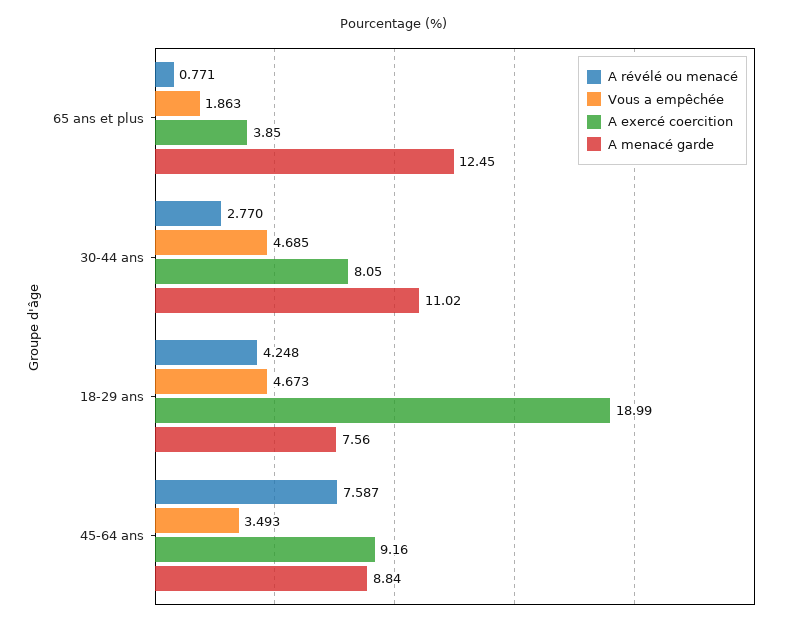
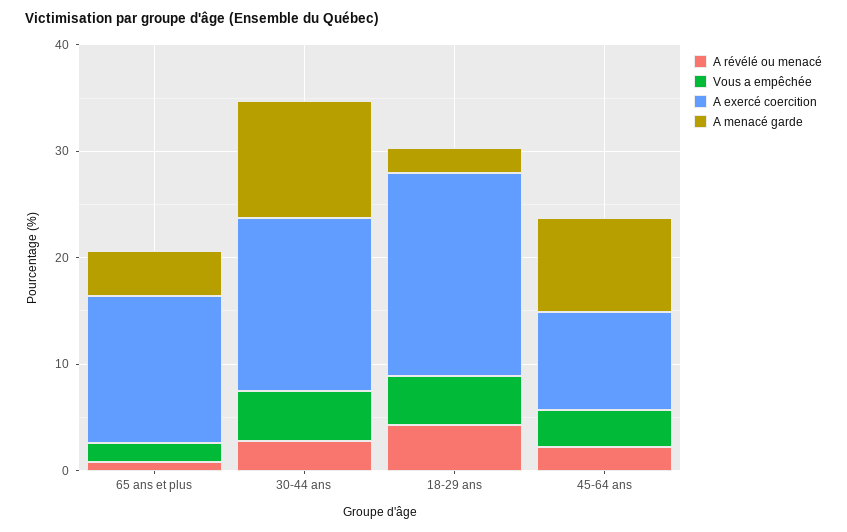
A exercé coercition, 65 ans et plus: 3.85 -> 14
A menacé garde, 65 ans et plus: 12.45 -> 4
A exercé coercition, 30-44 ans: 8.05 -> 16
A menacé garde, 18-29 ans: 7.56 -> 2
A révélé ou menacé, 45-64 ans: 7.587 -> 2

